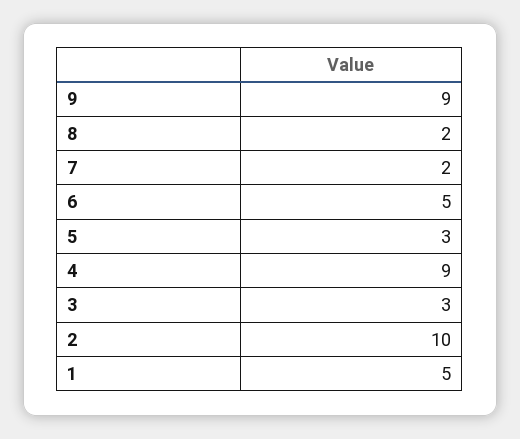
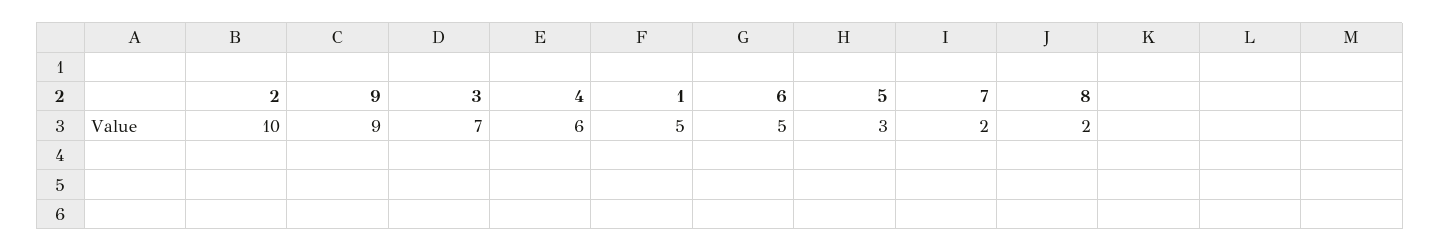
4: 9 -> 6
3: 3 -> 7

